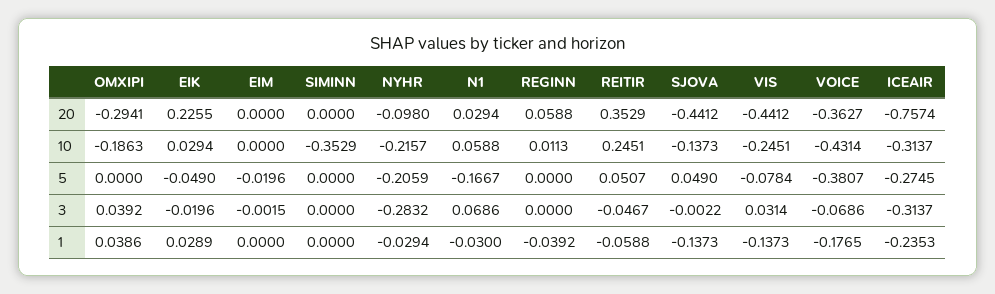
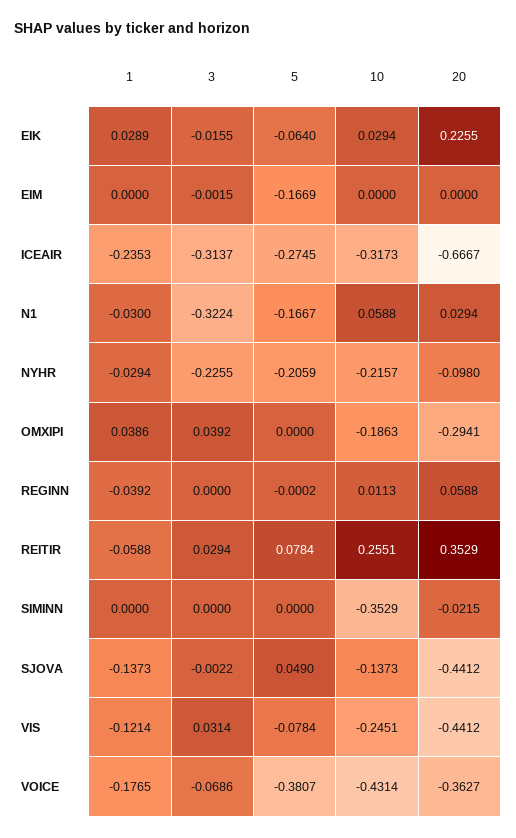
SIMINN, 20: 0 -> -0.0215
ICEAIR, 20: -0.7574 -> -0.6667
REITIR, 10: 0.2451 -> 0.2551
ICEAIR, 10: -0.3137 -> -0.3173
EIK, 5: -0.049 -> -0.064
EIM, 5: -0.0196 -> -0.1669
REGINN, 5: 0 -> -0.0002
REITIR, 5: 0.0507 -> 0.0784
EIK, 3: -0.0196 -> -0.0155
NYHR, 3: -0.2832 -> -0.2255
N1, 3: 0.0686 -> -0.3224
REITIR, 3: -0.0467 -> 0.0294
VIS, 1: -0.1373 -> -0.1214

